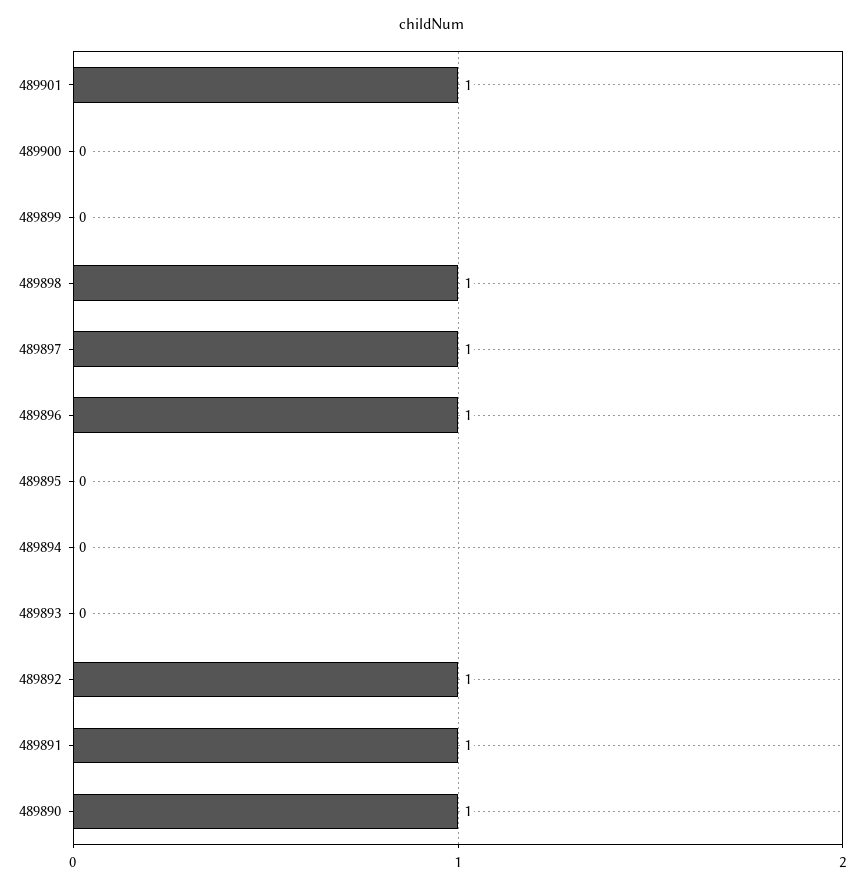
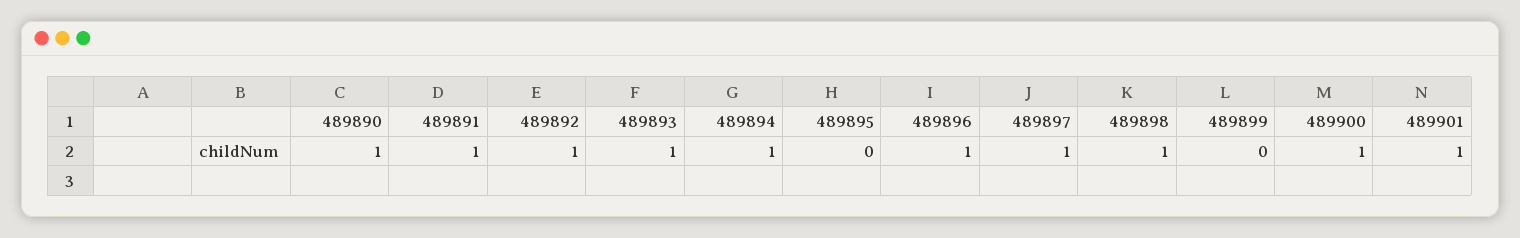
489900: 0 -> 1
489894: 0 -> 1
489893: 0 -> 1

